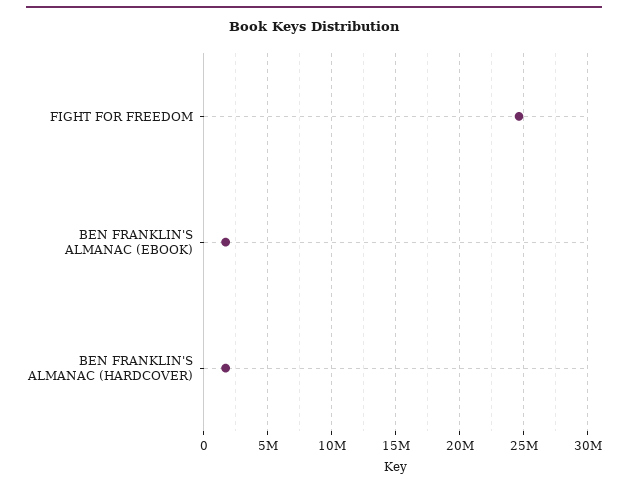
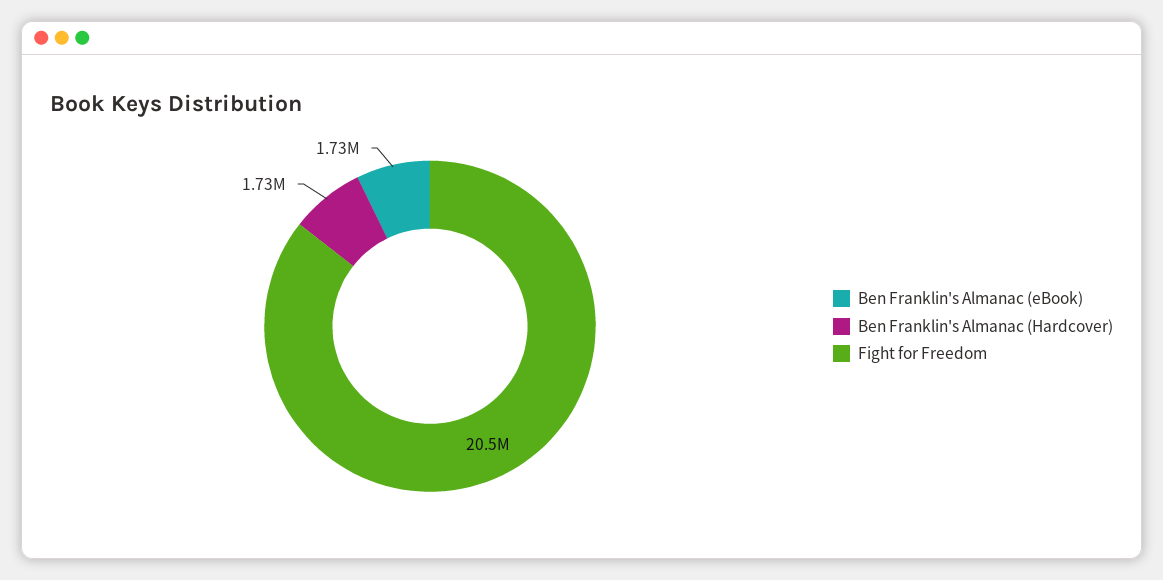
FIGHT FOR FREEDOM: 24500000 -> 20500000

